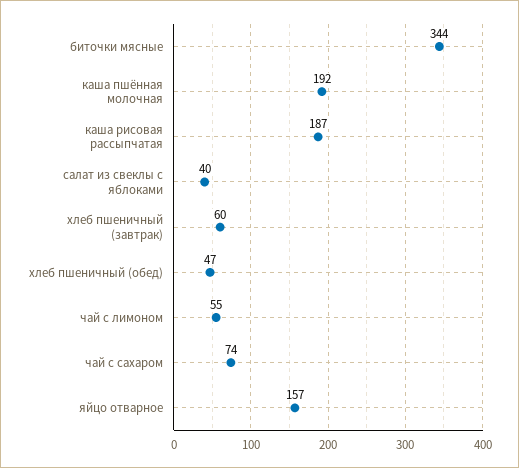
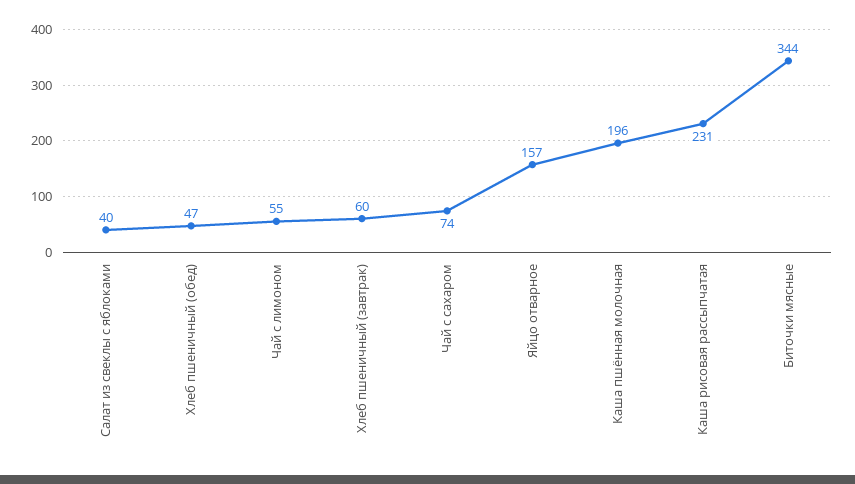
каша пшённая молочная: 192 -> 196
каша рисовая рассыпчатая: 187 -> 231

